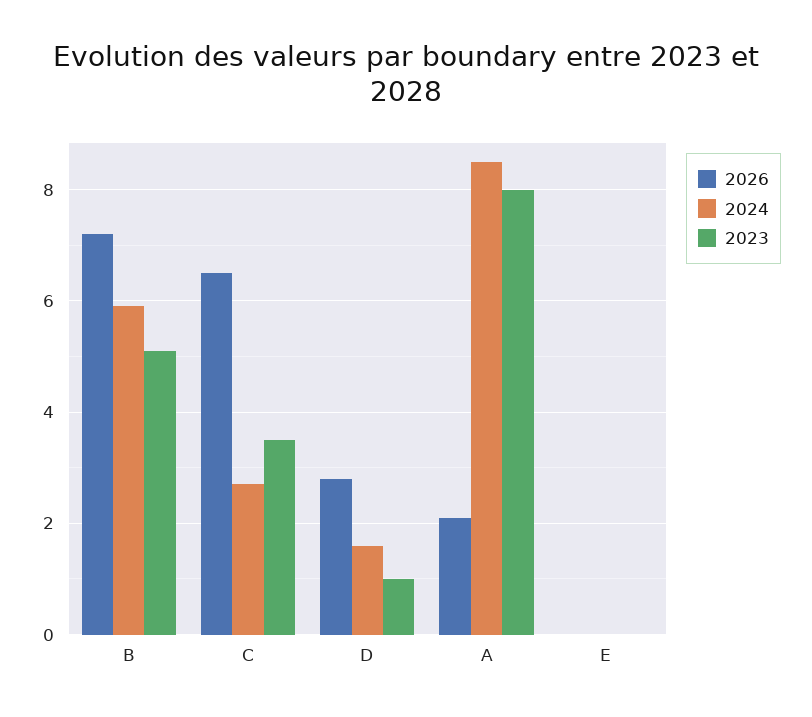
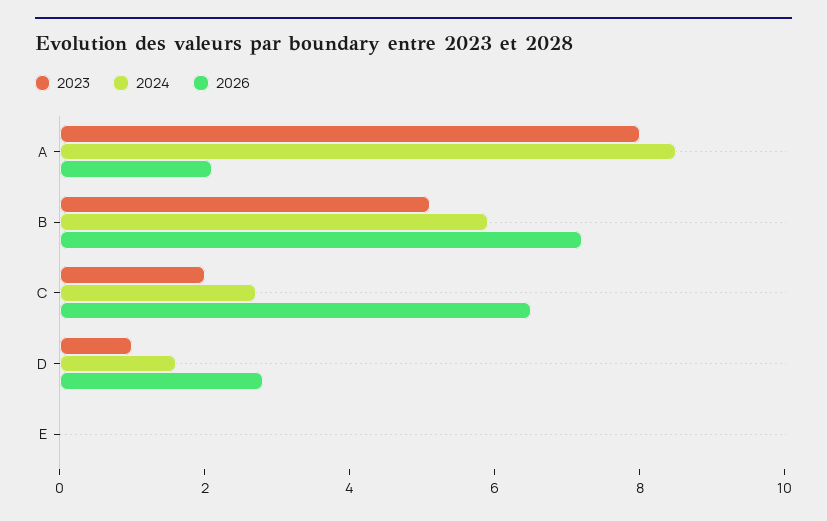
2023, C: 3.5 -> 2

